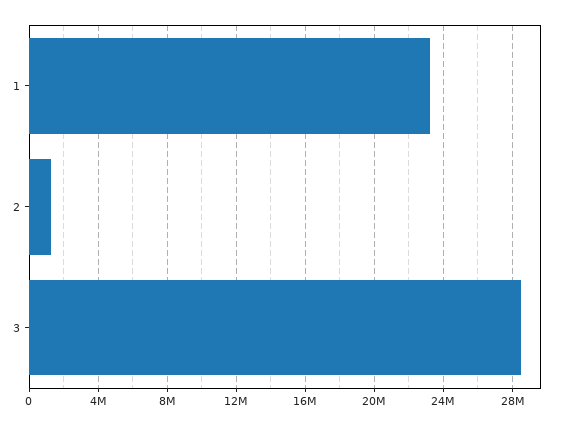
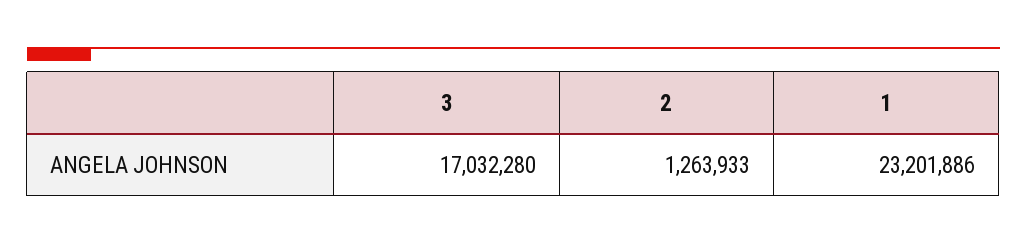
3: 28500000 -> 17032280

